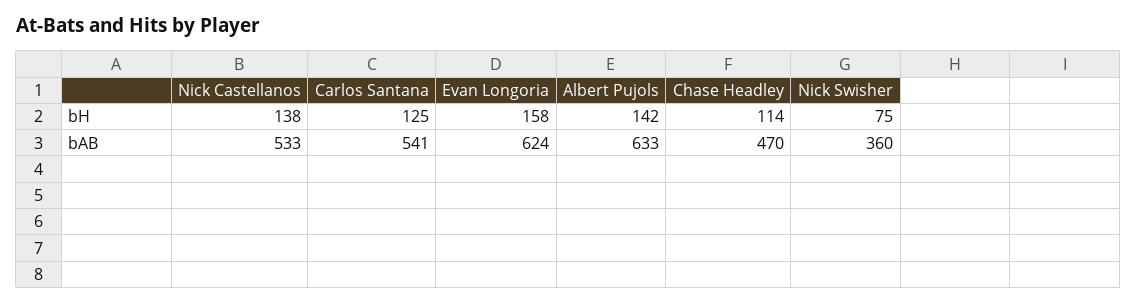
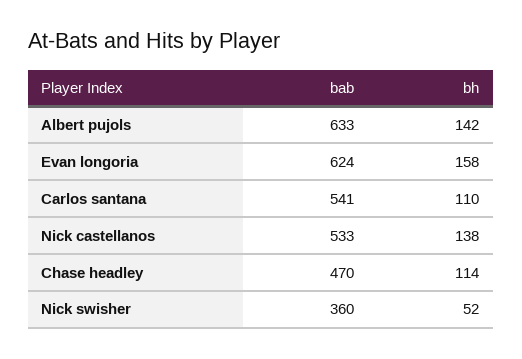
Carlos Santana, bH: 125 -> 110
Nick Swisher, bH: 75 -> 52

